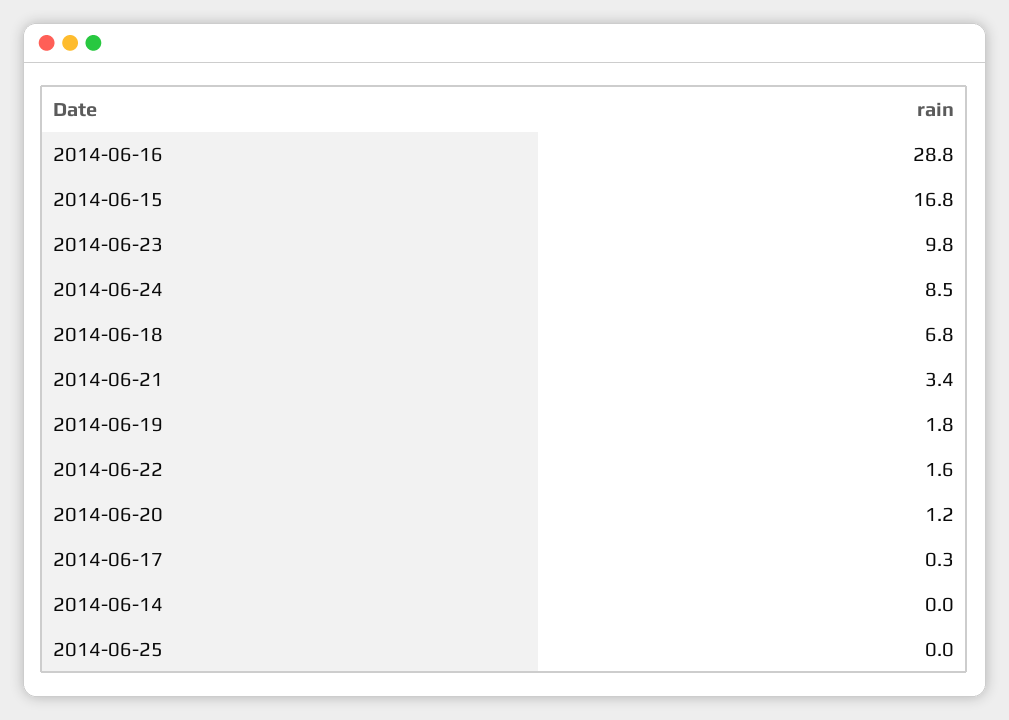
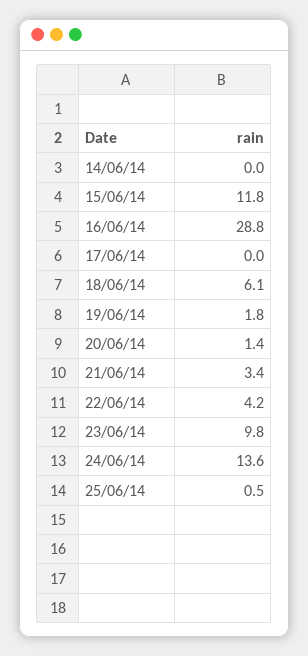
2014-06-15: 16.8 -> 11.8
2014-06-24: 8.5 -> 13.6
2014-06-18: 6.8 -> 6.1
2014-06-22: 1.6 -> 4.2
2014-06-20: 1.2 -> 1.4
2014-06-17: 0.3 -> 0
2014-06-25: 0 -> 0.5

